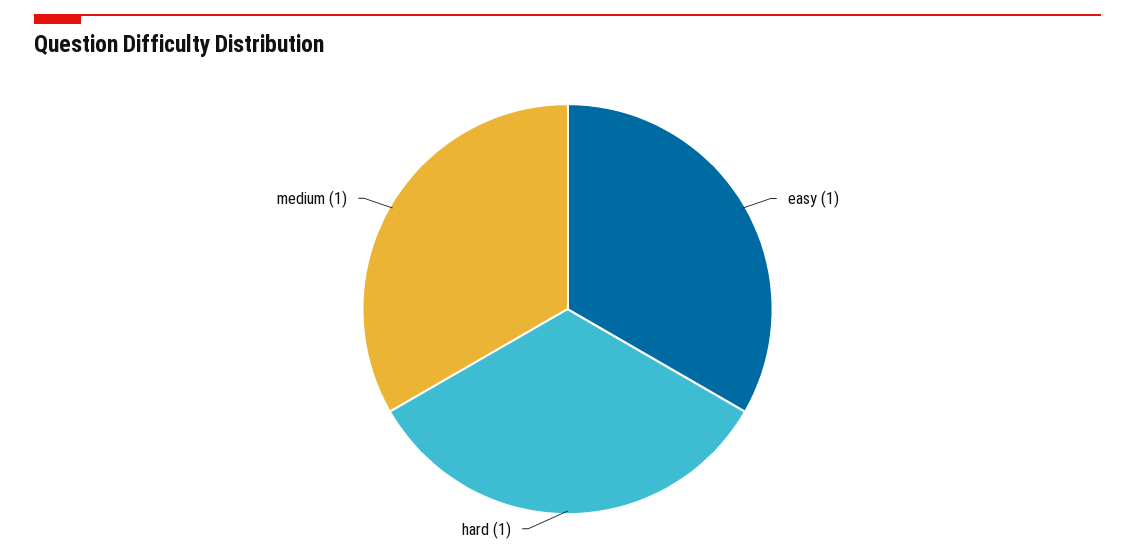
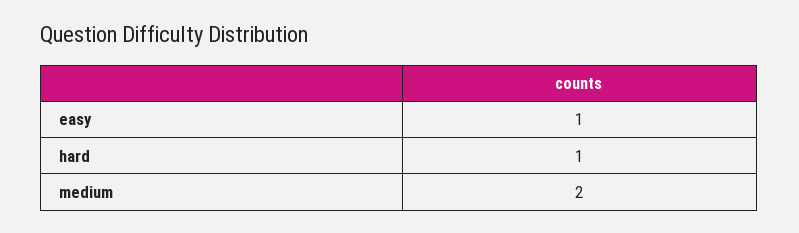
medium: 1 -> 2

